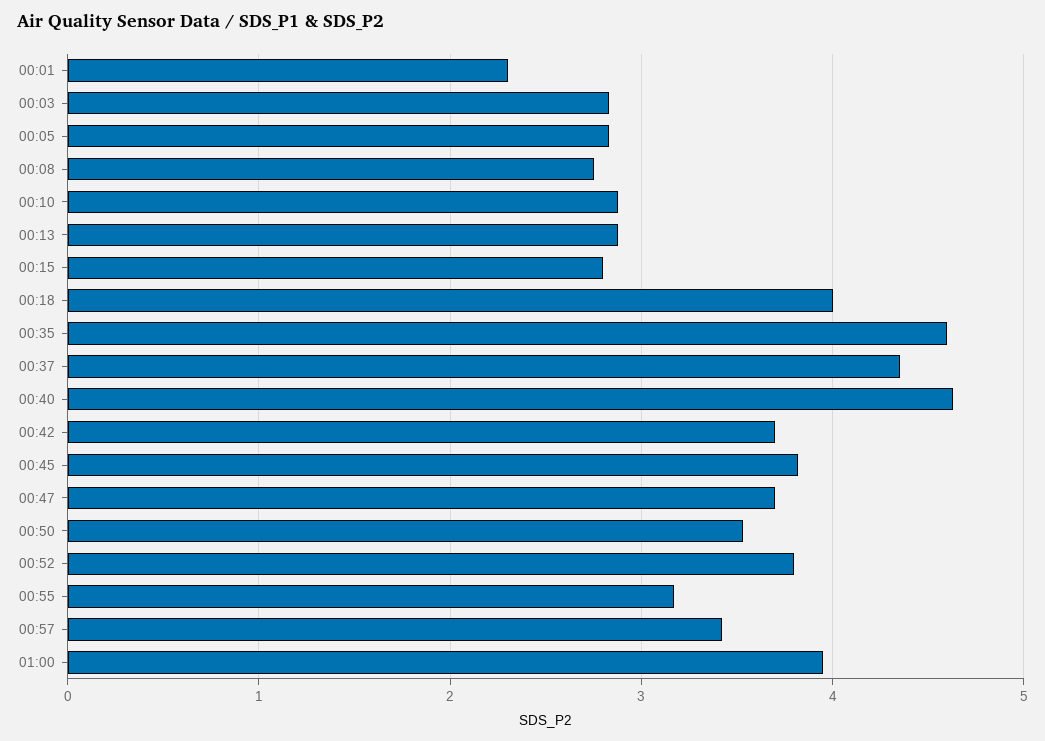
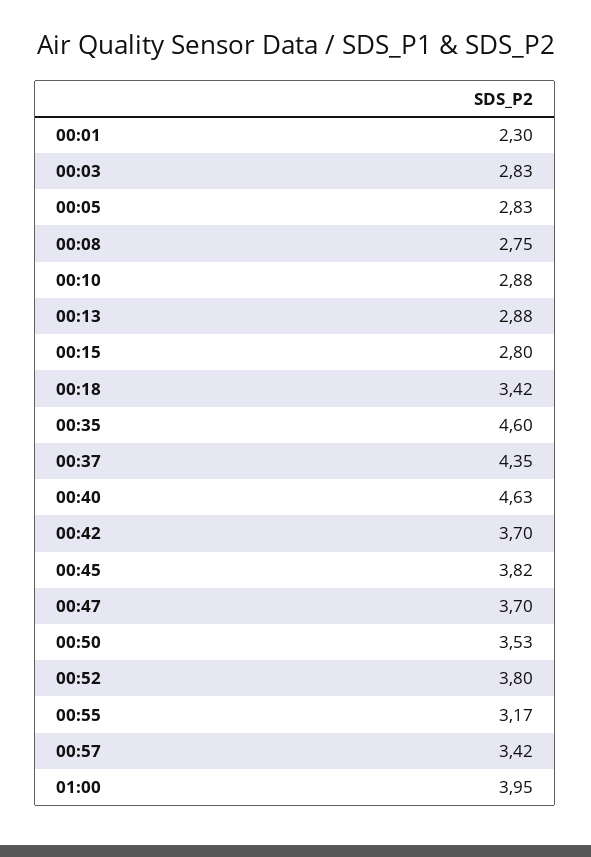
00:18: 4 -> 3.42

